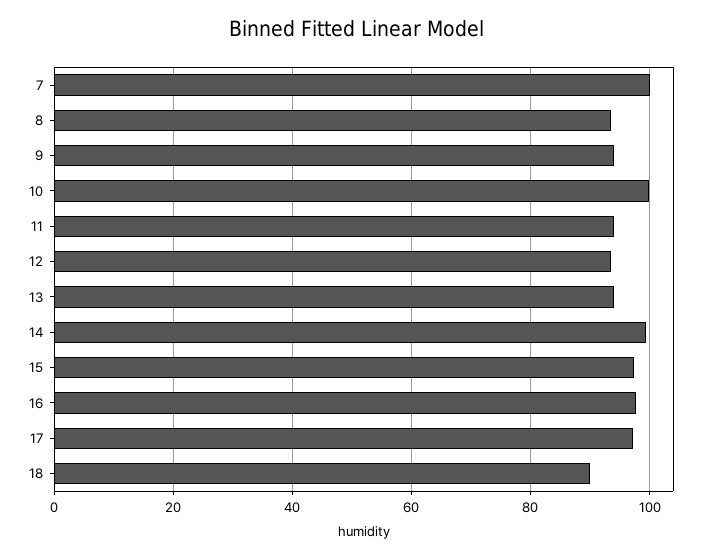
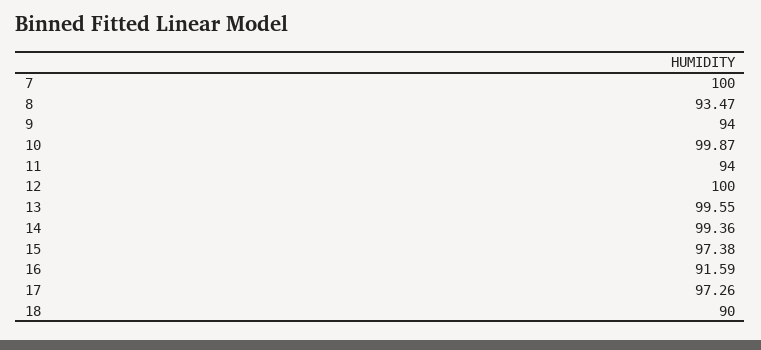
12: 94 -> 100
13: 94 -> 99.55
16: 98 -> 91.59

